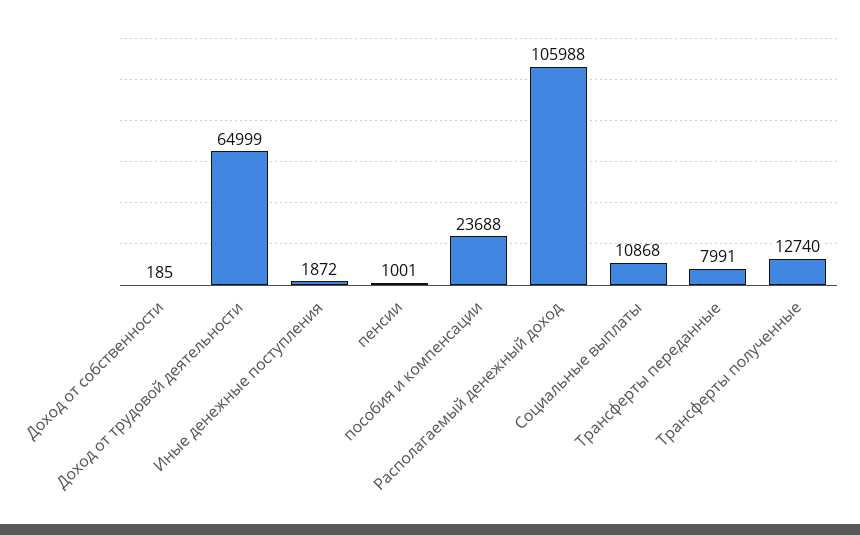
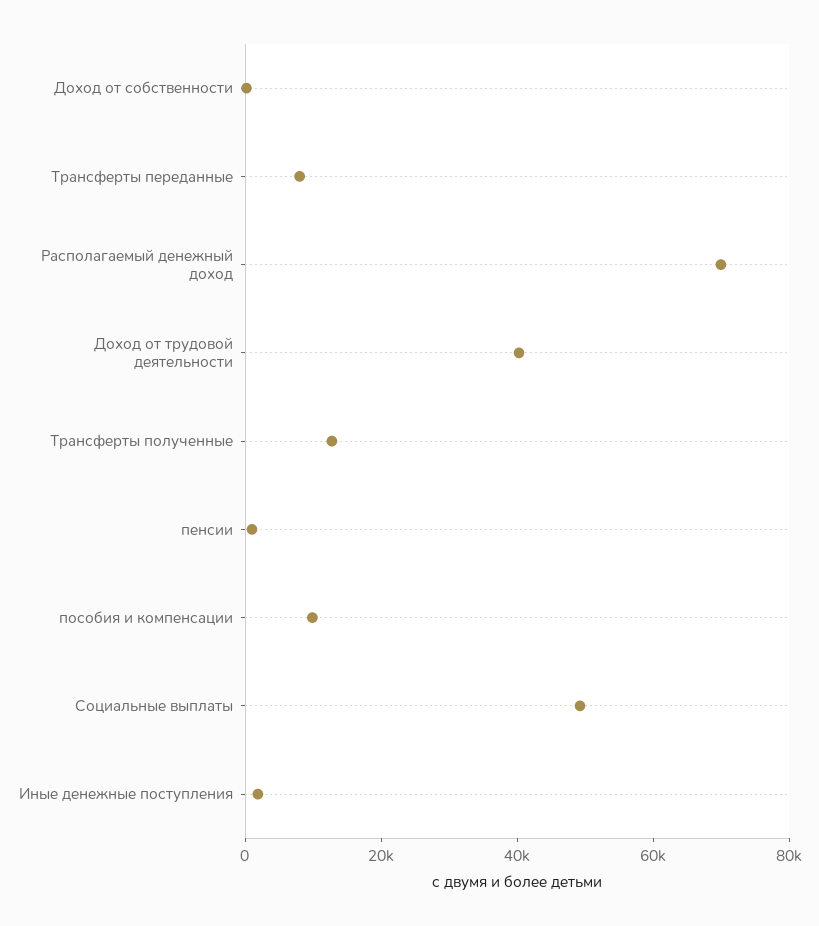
Доход от трудовой деятельности: 64999 -> 40000
пособия и компенсации: 23688 -> 10000
Располагаемый денежный доход: 105988 -> 70000
Социальные выплаты: 10868 -> 50000

